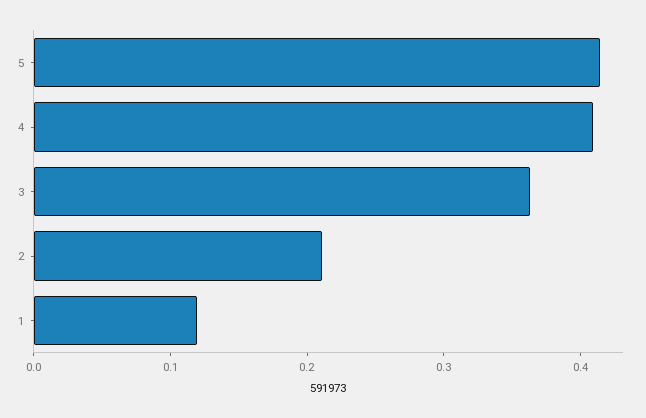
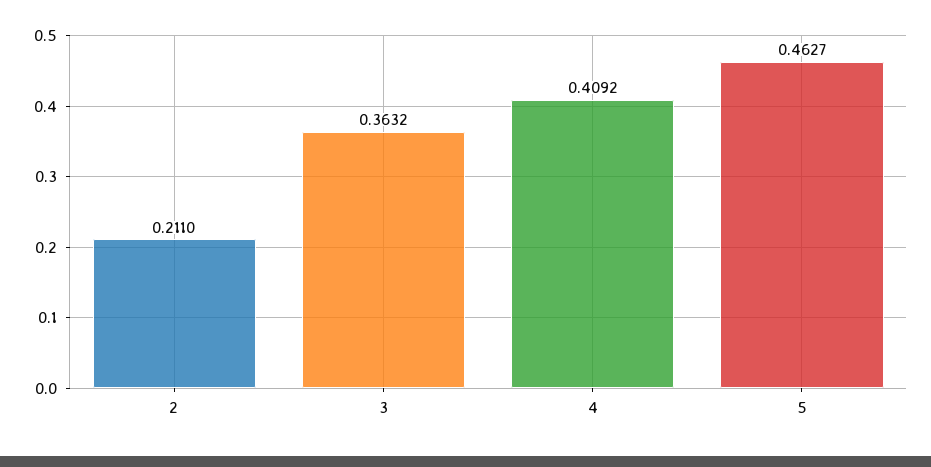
5: 0.42 -> 0.4627
1: 0.12 -> none

